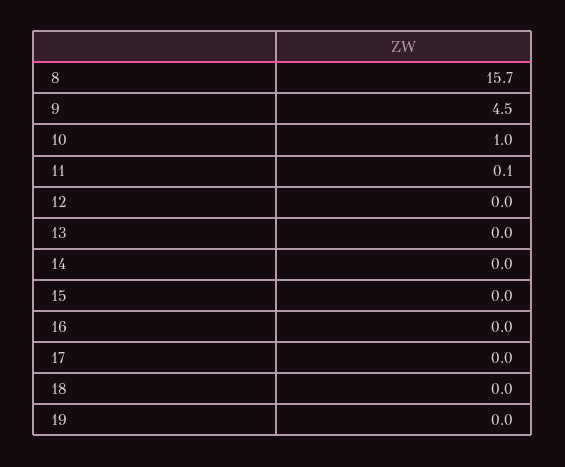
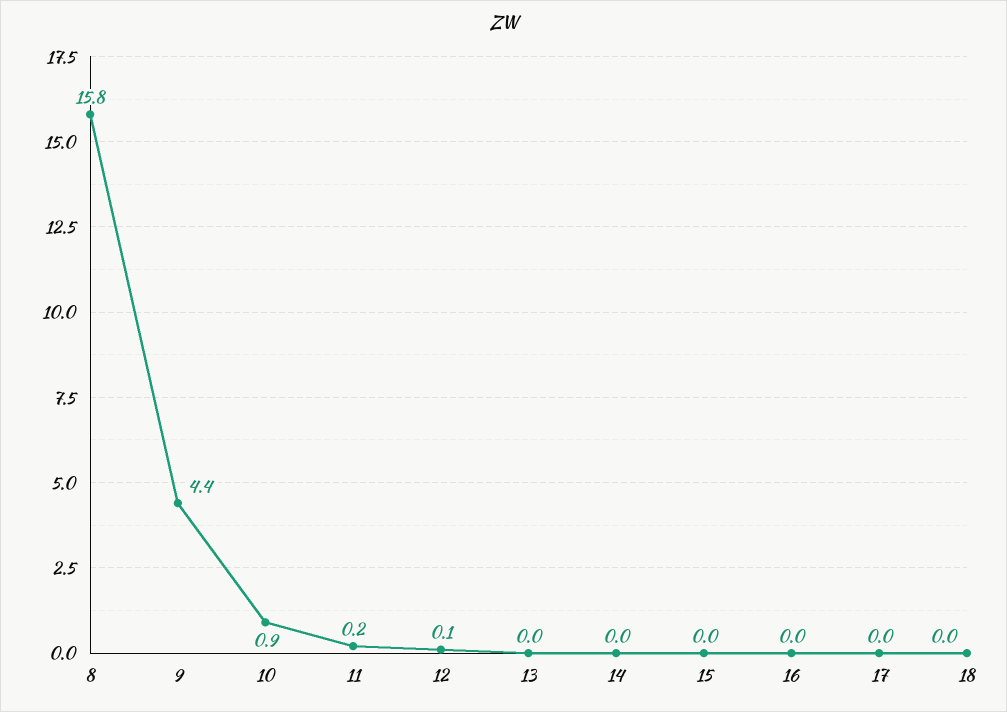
8: 15.7 -> 15.8
9: 4.5 -> 4.4
10: 1 -> 0.9
11: 0.1 -> 0.2
12: 0 -> 0.1
19: 0 -> none

